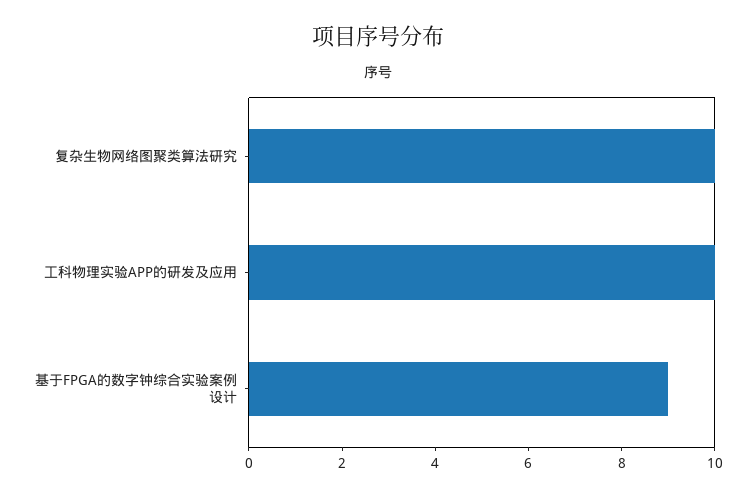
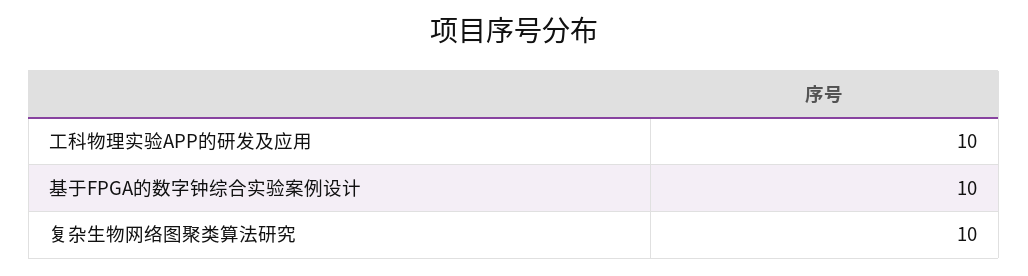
基于FPGA的数字钟综合实验案例设计: 9 -> 10

